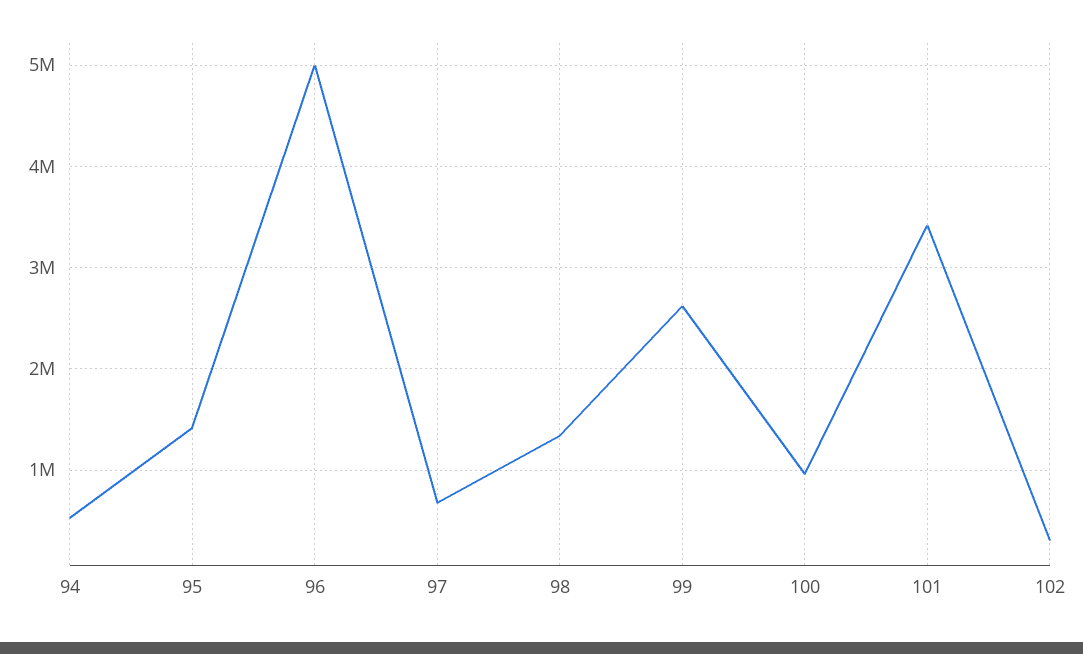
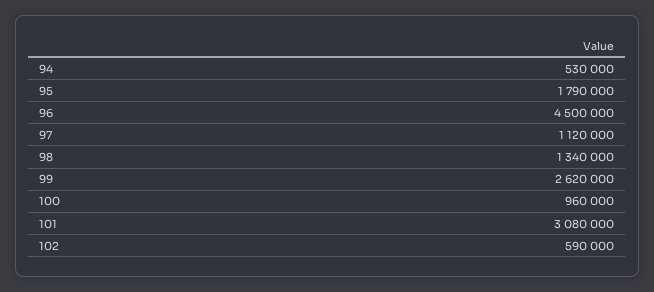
95: 1400000 -> 1790000
96: 5000000 -> 4500000
97: 700000 -> 1120000
101: 3400000 -> 3080000
102: 300000 -> 590000

